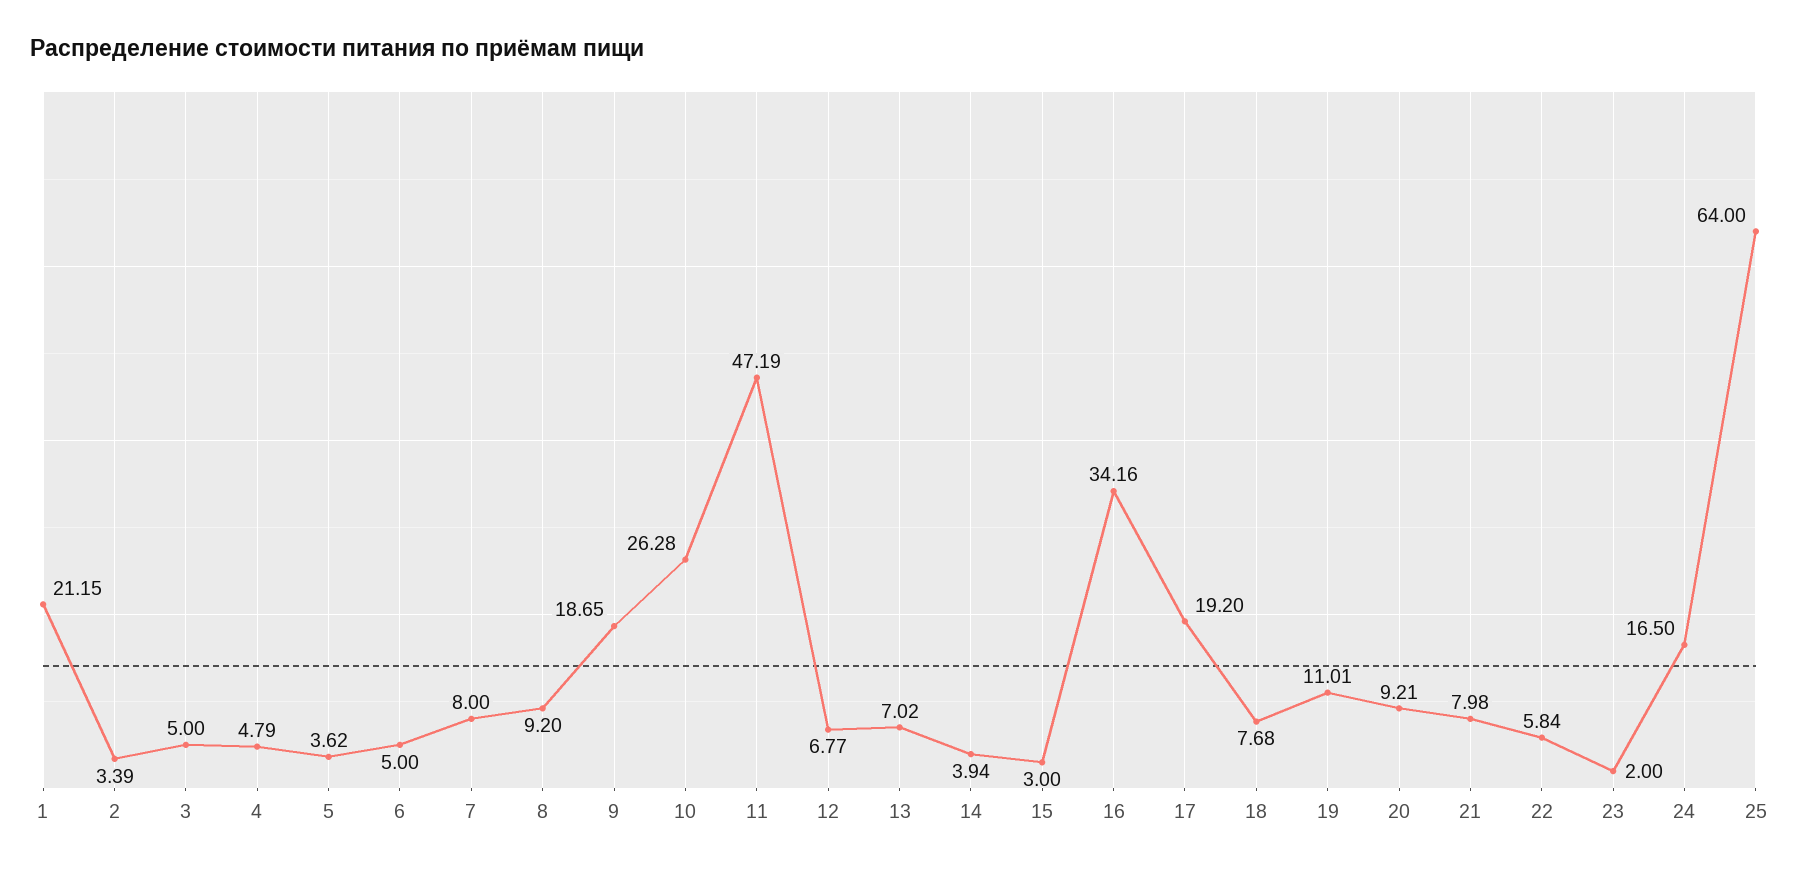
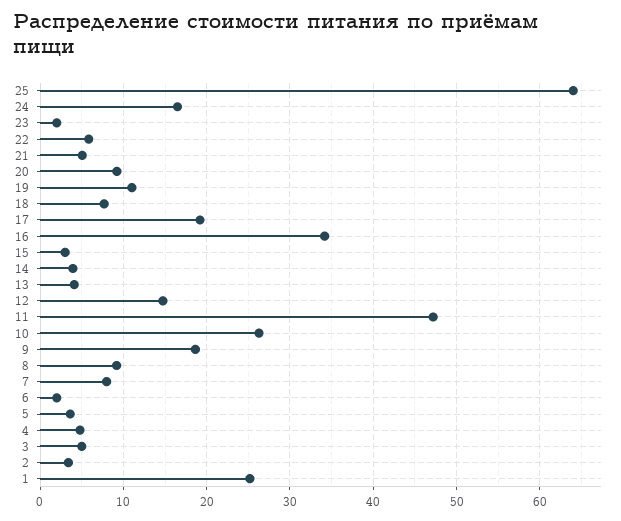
1: 21.15 -> 25
6: 5 -> 2
12: 6.77 -> 15
13: 7.02 -> 4
21: 7.98 -> 5

